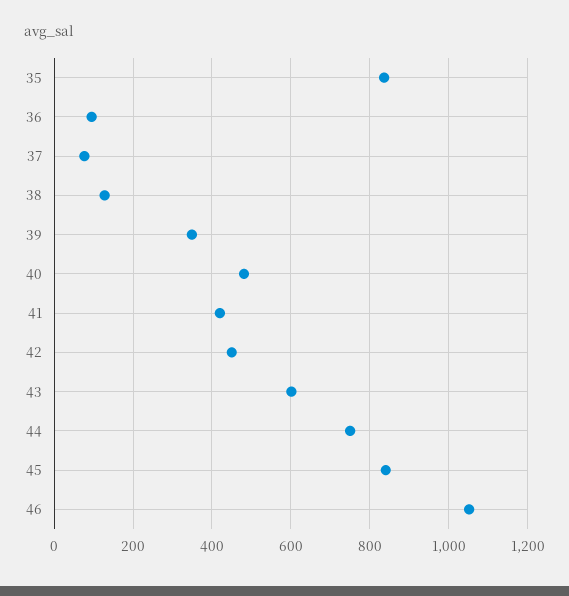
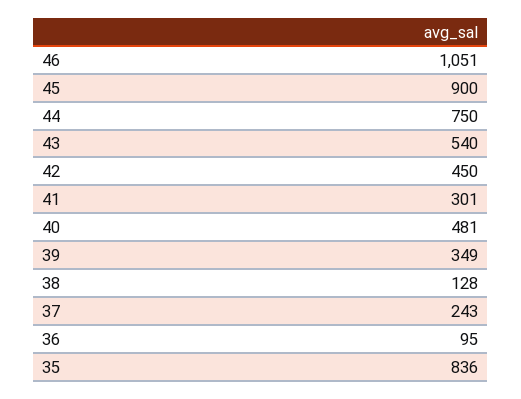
37: 80 -> 243
41: 420 -> 301
43: 600 -> 540
45: 840 -> 900

